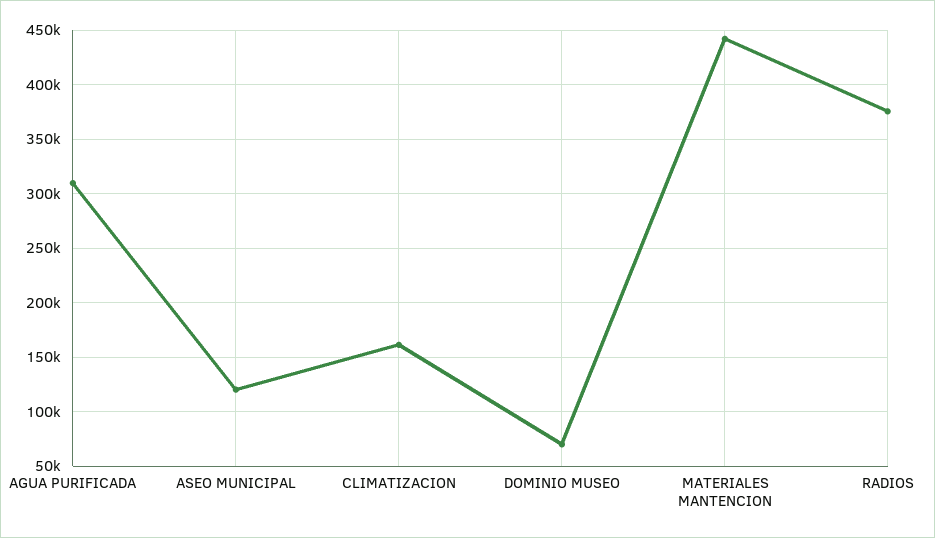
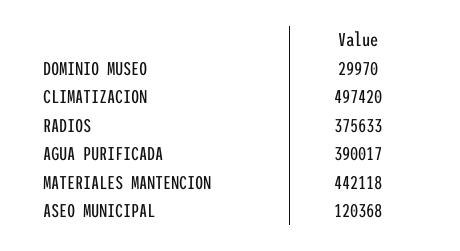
AGUA PURIFICADA: 310000 -> 390017
CLIMATIZACION: 160000 -> 497420
DOMINIO MUSEO: 70000 -> 29970

